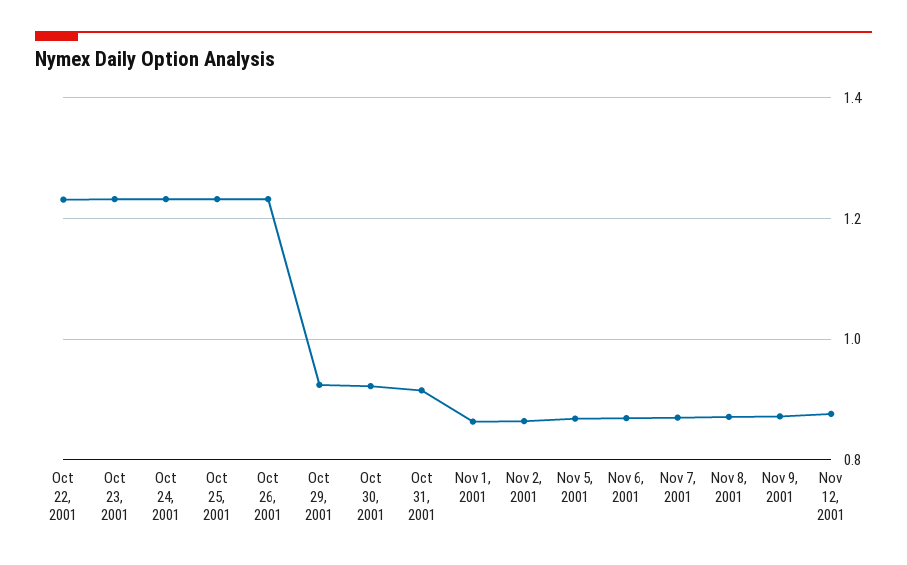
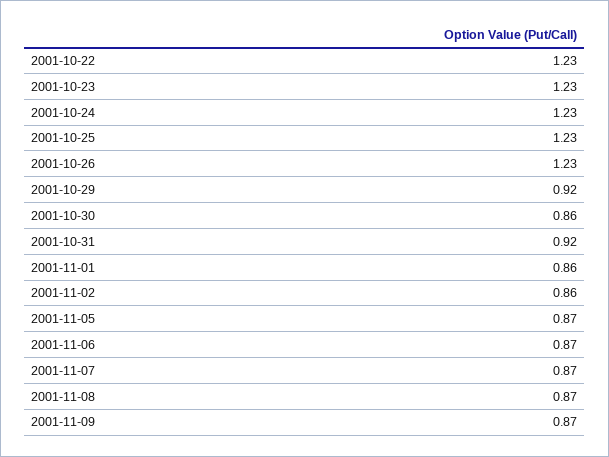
Oct 30, 2001: 0.92 -> 0.86
Nov 12, 2001: 0.88 -> none

